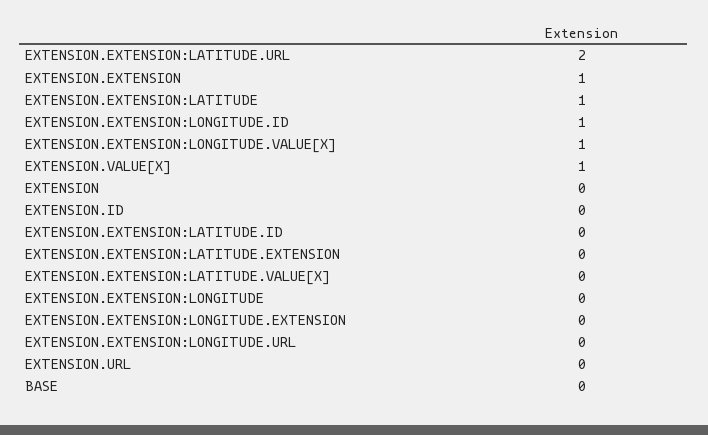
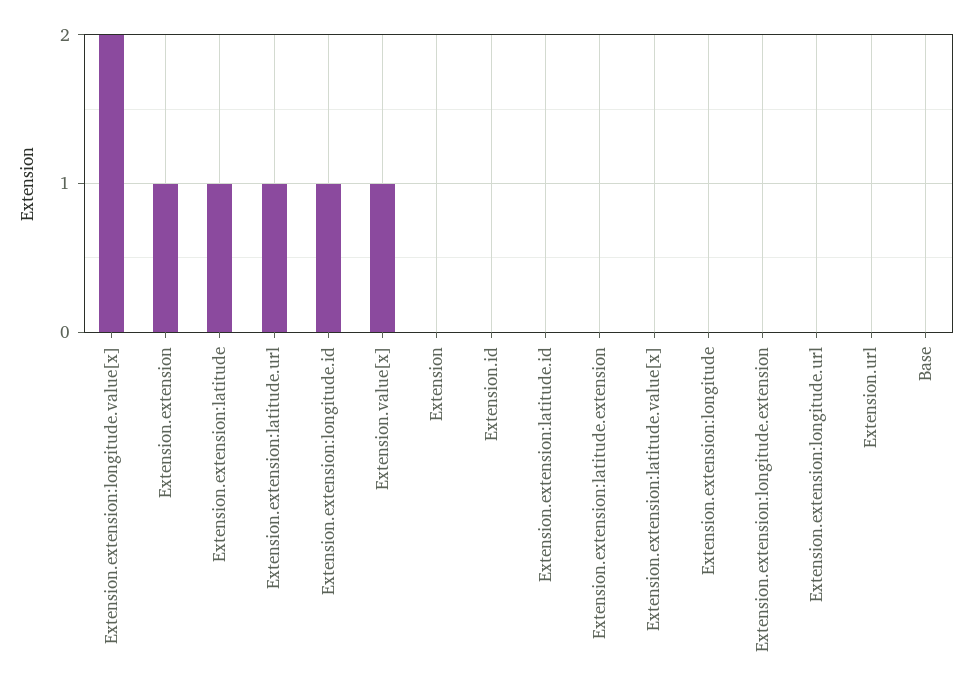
EXTENSION.EXTENSION:LATITUDE.URL: 2 -> 1
EXTENSION.EXTENSION:LONGITUDE.VALUE[X]: 1 -> 2

